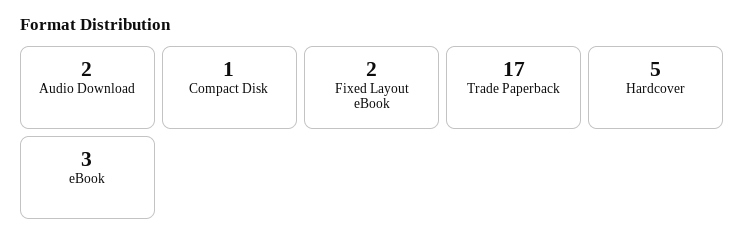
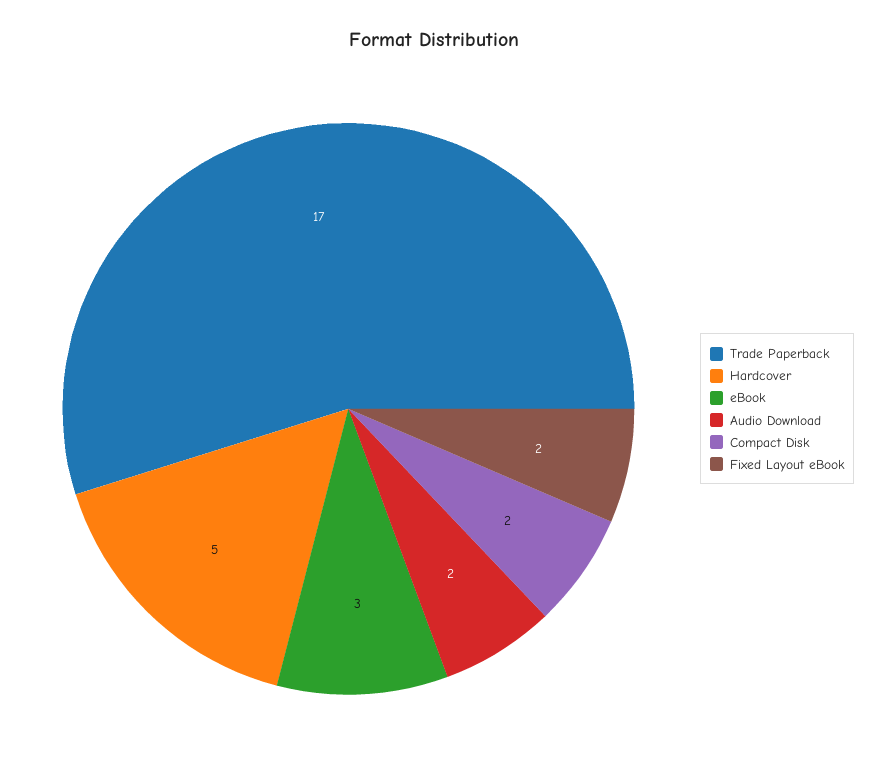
Compact Disk: 1 -> 2

